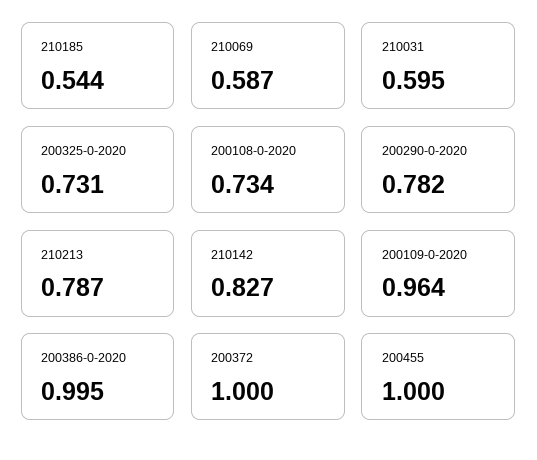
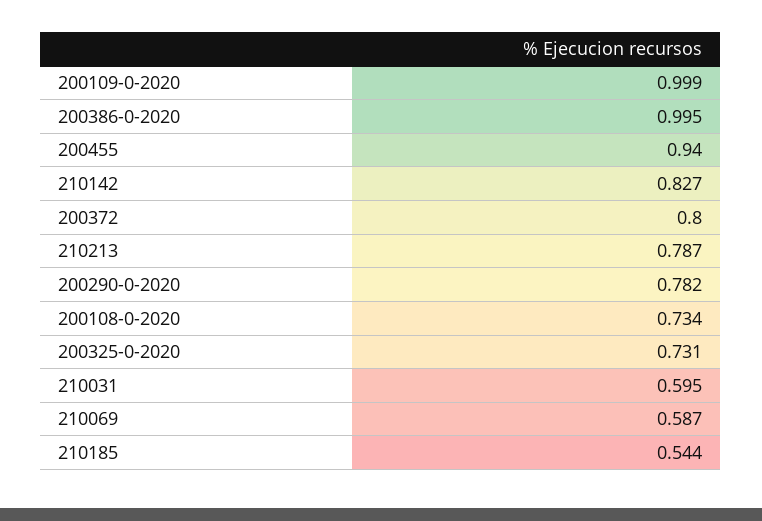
200109-0-2020: 0.964 -> 0.999
200372: 1 -> 0.8
200455: 1 -> 0.94

